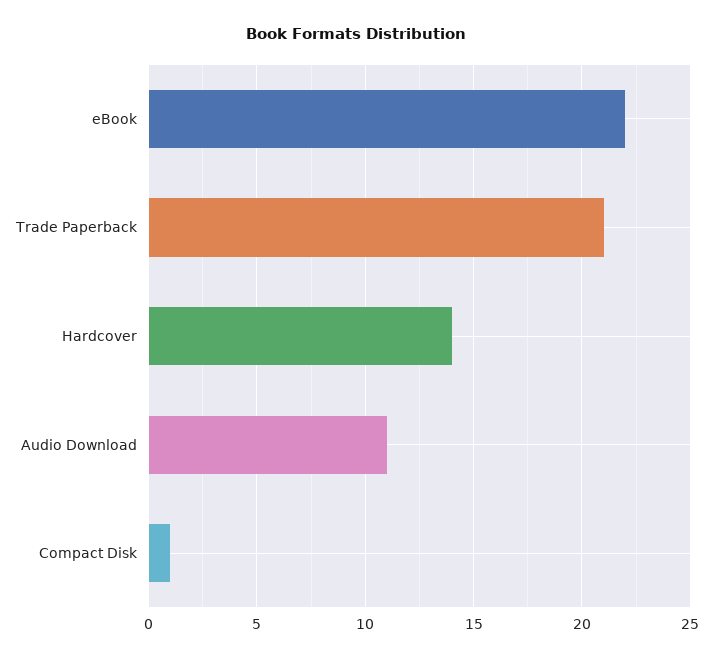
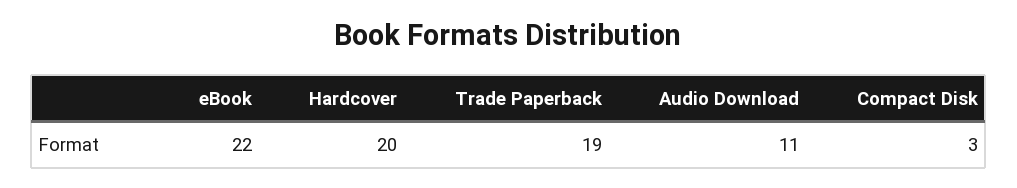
Trade Paperback: 21 -> 19
Hardcover: 14 -> 20
Compact Disk: 1 -> 3

